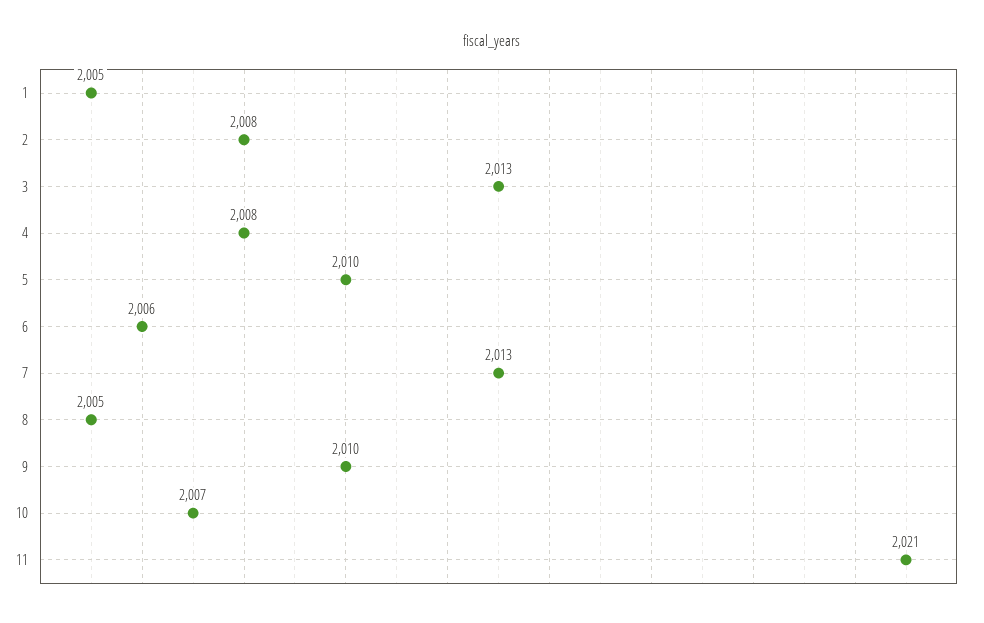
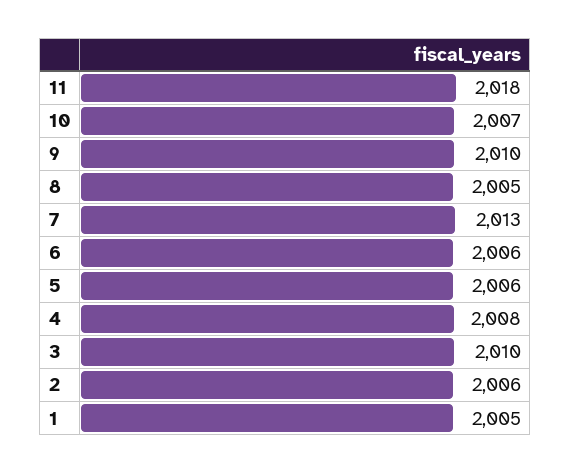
2: 2008 -> 2006
3: 2013 -> 2010
5: 2010 -> 2006
11: 2021 -> 2018

